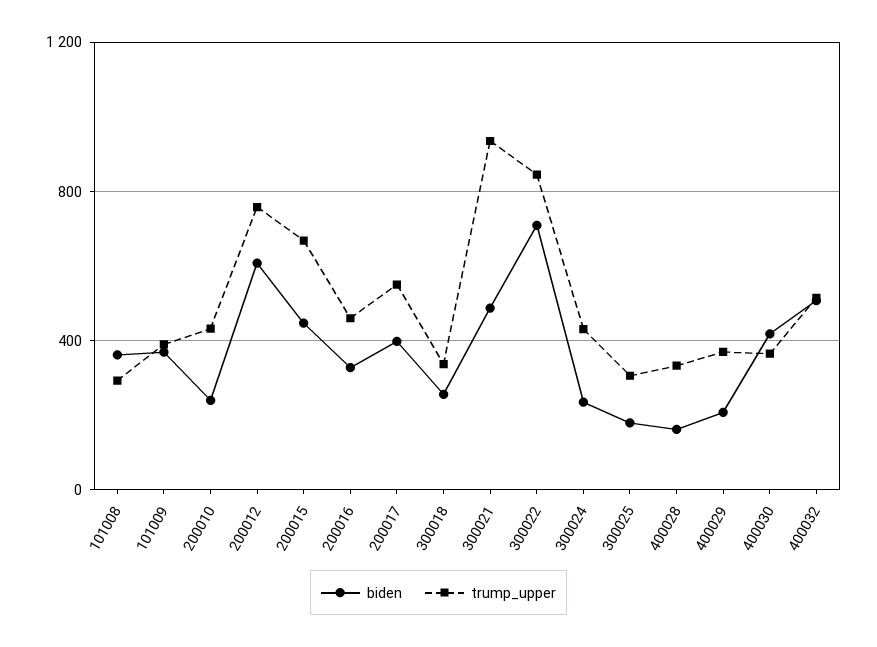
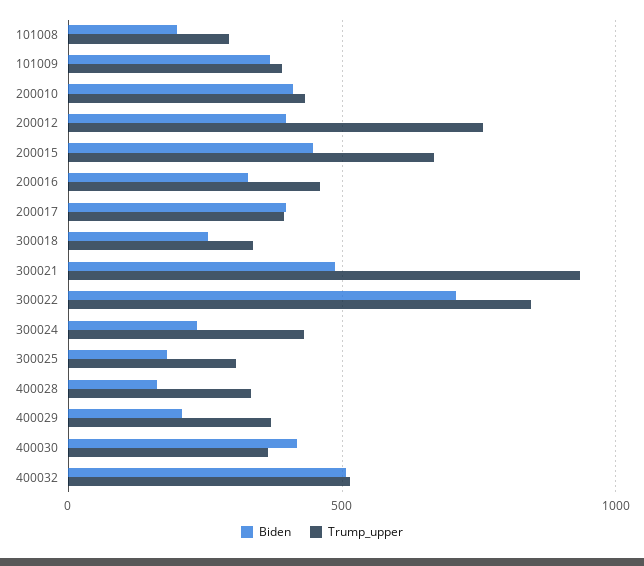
biden, 101008: 350 -> 200
biden, 200010: 250 -> 400
biden, 200012: 600 -> 400
trump_upper, 200017: 550 -> 400

